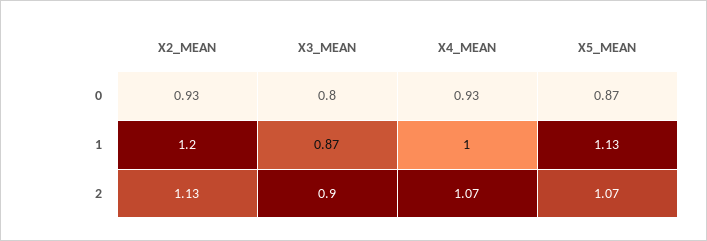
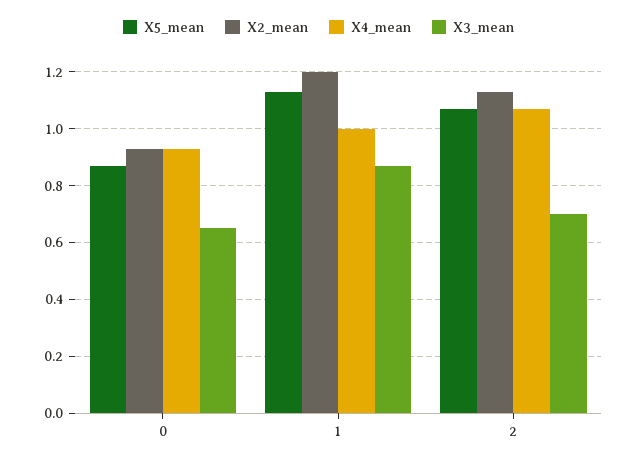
X3_MEAN, 0: 0.8 -> 0.65
X3_MEAN, 2: 0.9 -> 0.7

